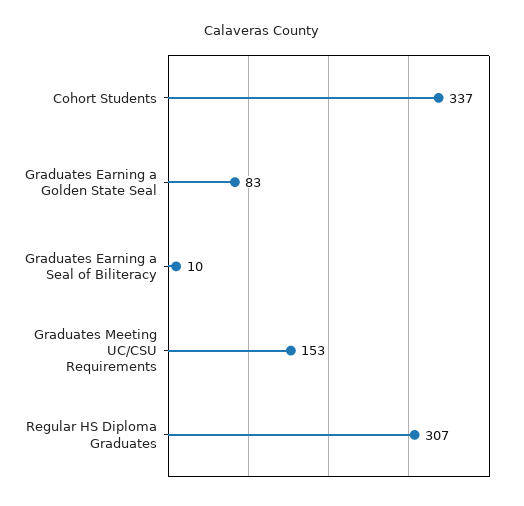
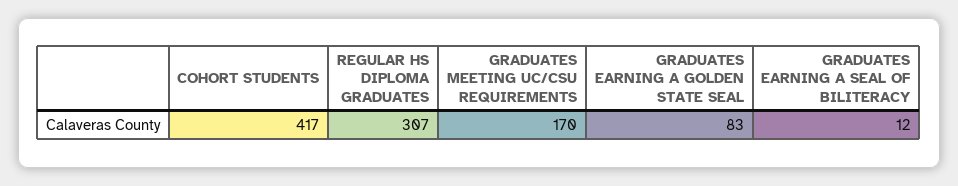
Cohort Students: 337 -> 417
Graduates Earning a Seal of Biliteracy: 10 -> 12
Graduates Meeting UC/CSU Requirements: 153 -> 170

